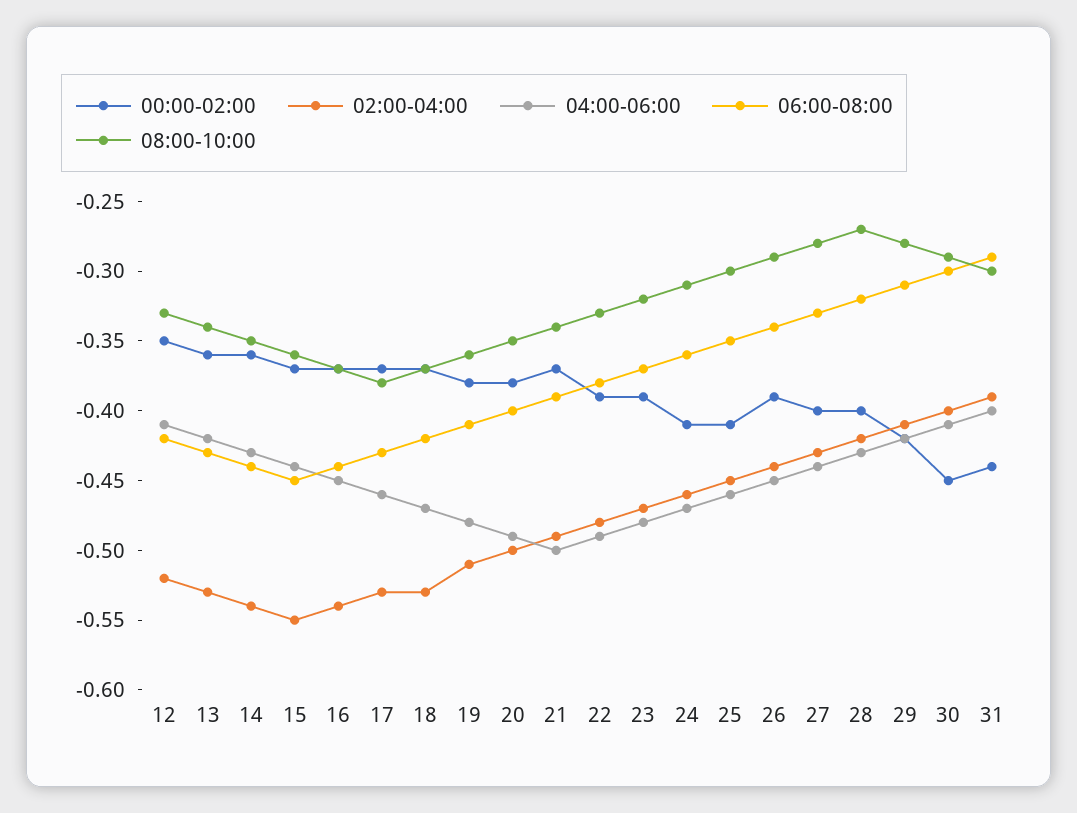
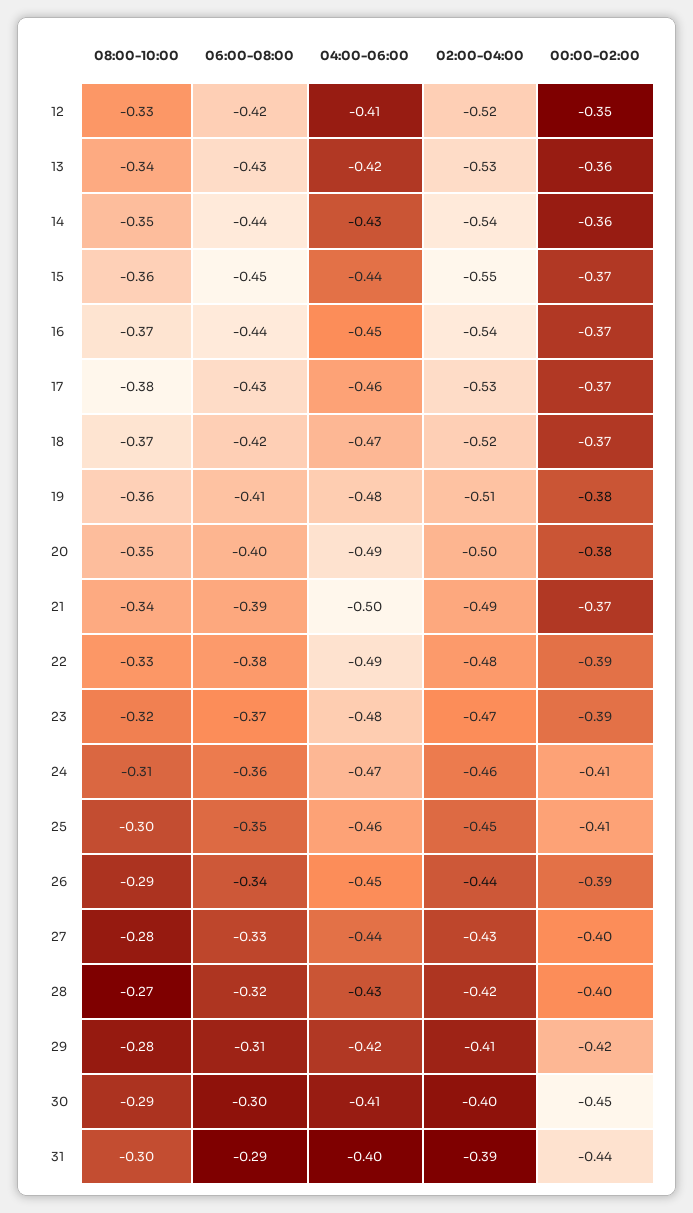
02:00-04:00, 18: -0.53 -> -0.52

